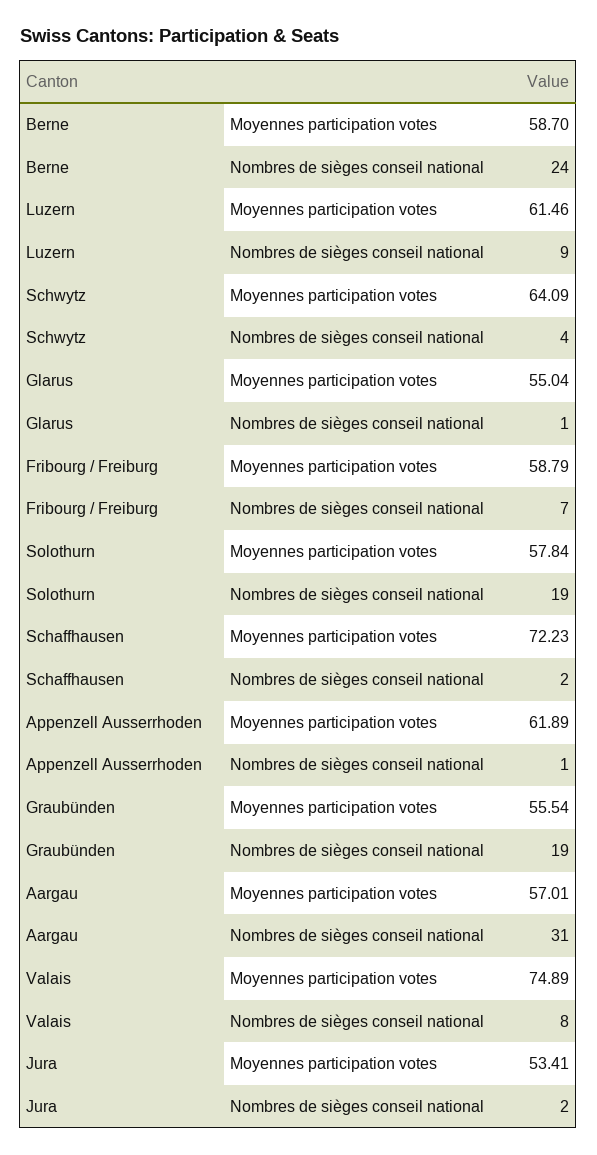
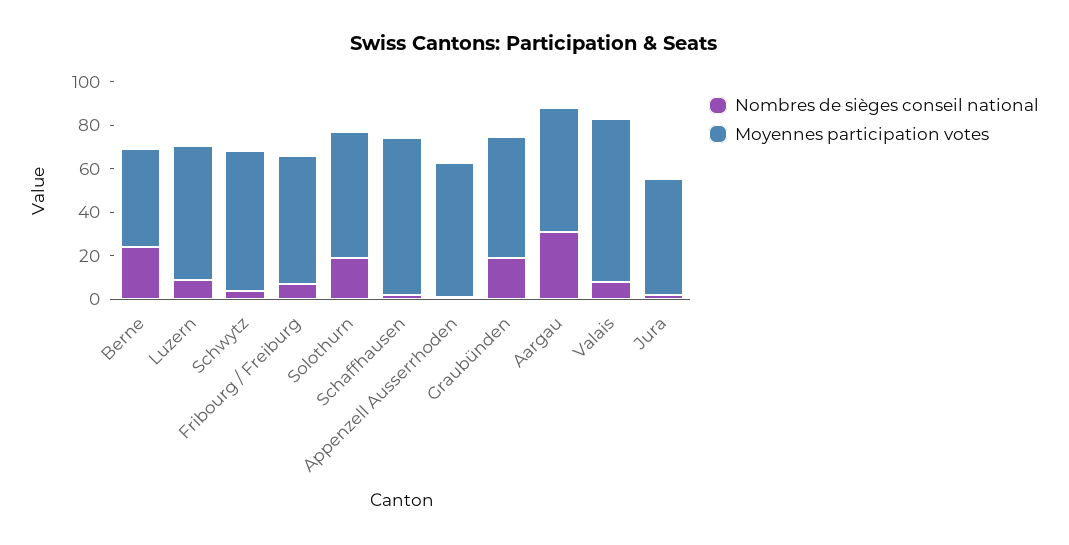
Moyennes participation votes, Berne: 58.7 -> 45
Moyennes participation votes, Glarus: 55.04 -> none
Nombres de sièges conseil national, Glarus: 1 -> none

